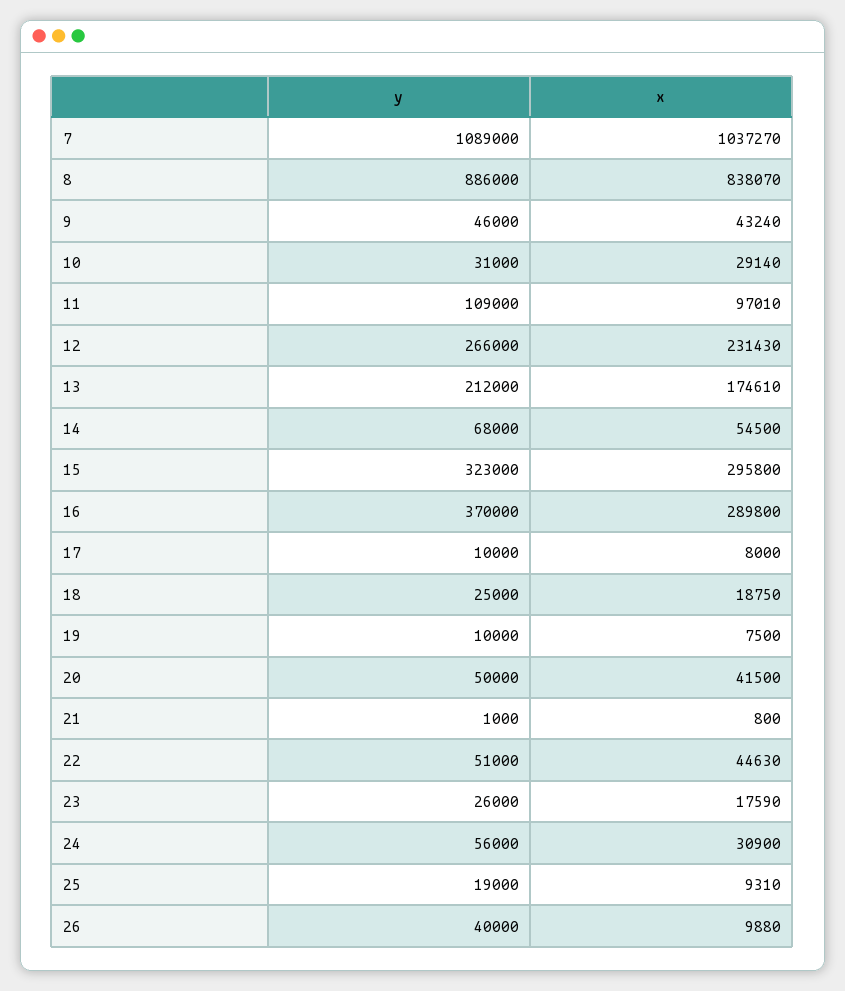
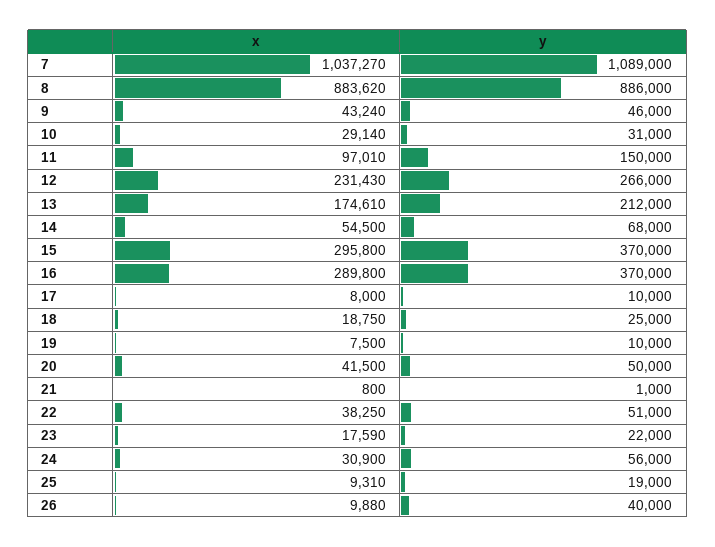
x, 8: 838070 -> 883620
y, 11: 109000 -> 150000
y, 15: 323000 -> 370000
x, 22: 44630 -> 38250
y, 23: 26000 -> 22000

